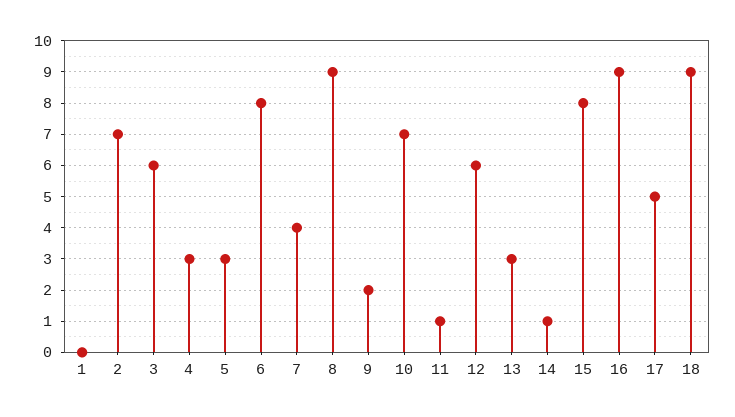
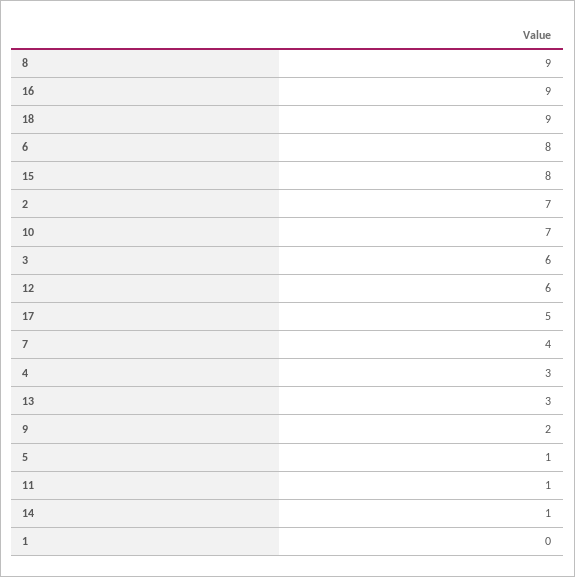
5: 3 -> 1

